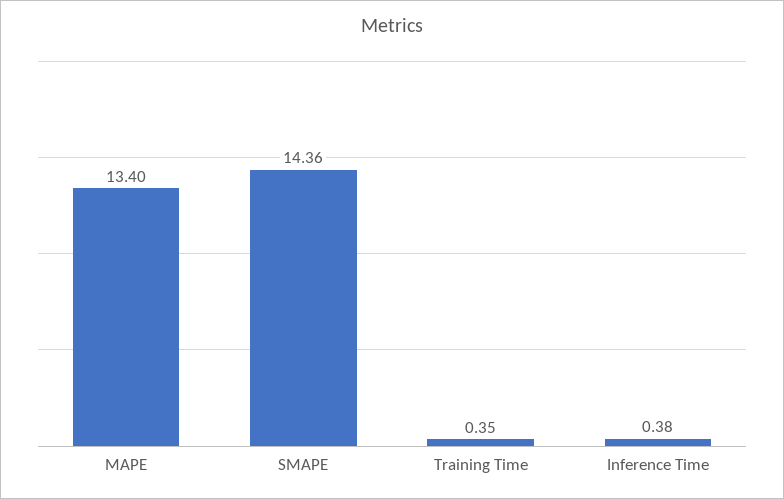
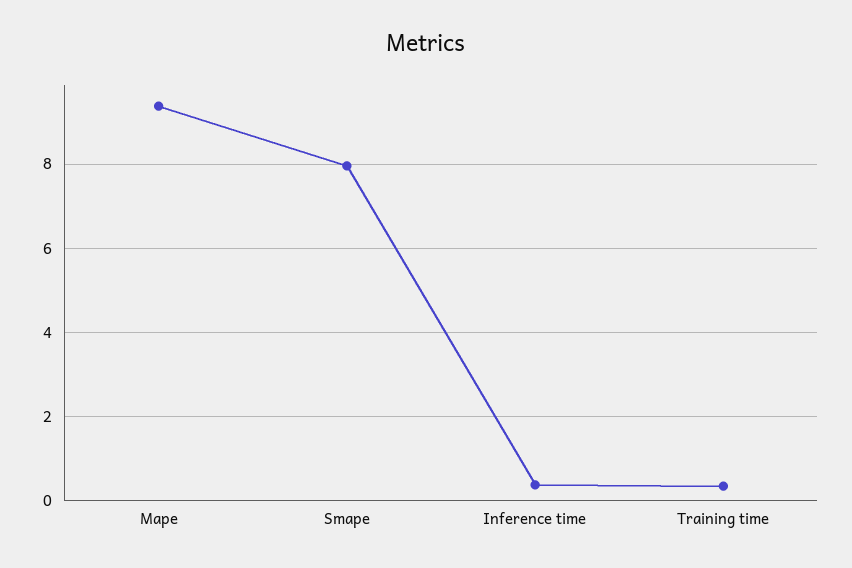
MAPE: 13.4 -> 9.4
SMAPE: 14.36 -> 8

